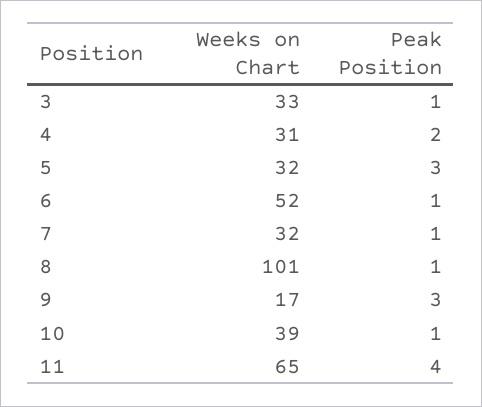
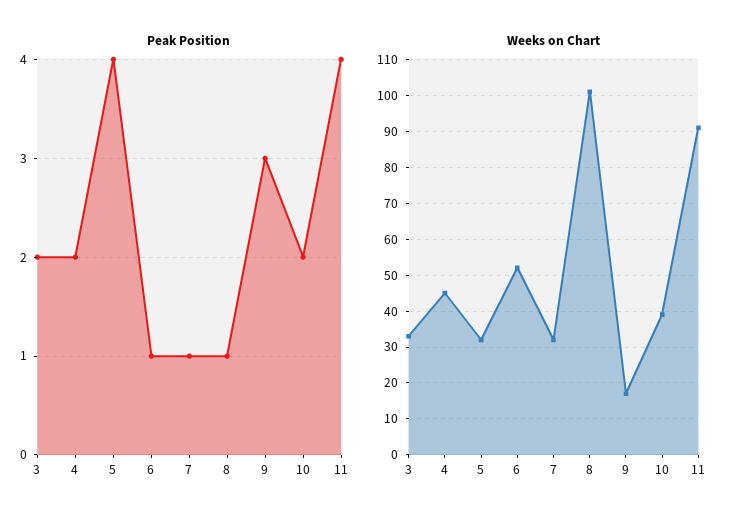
Peak Position, 3: 1 -> 2
Weeks on Chart, 4: 31 -> 45
Peak Position, 5: 3 -> 4
Peak Position, 10: 1 -> 2
Weeks on Chart, 11: 65 -> 90

